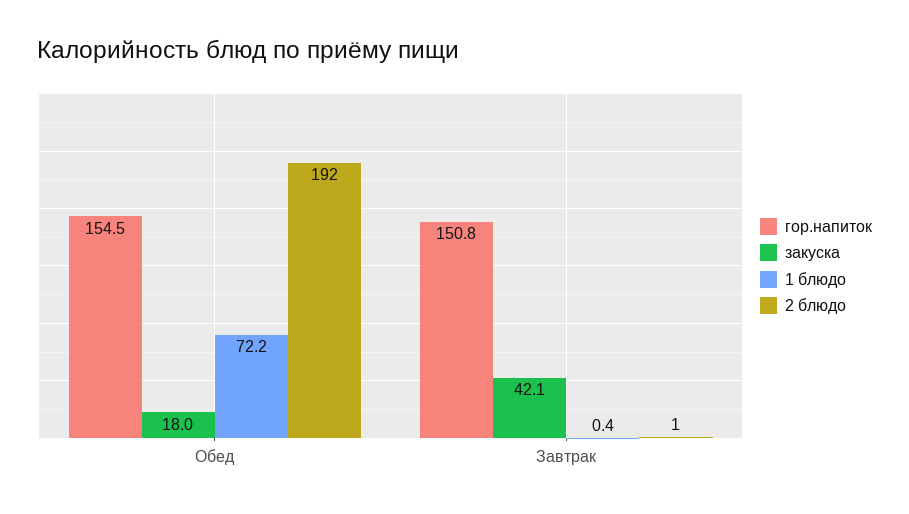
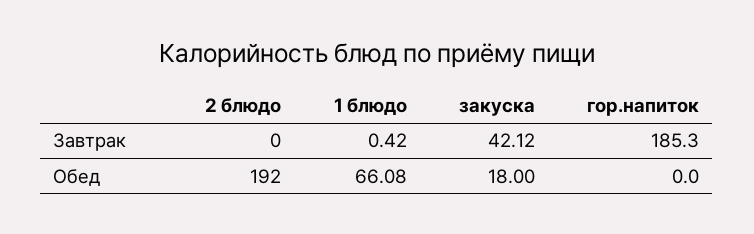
гор.напиток, Обед: 154.5 -> 0
1 блюдо, Обед: 72.2 -> 66.08
гор.напиток, Завтрак: 150.8 -> 185.3
2 блюдо, Завтрак: 1 -> 0

